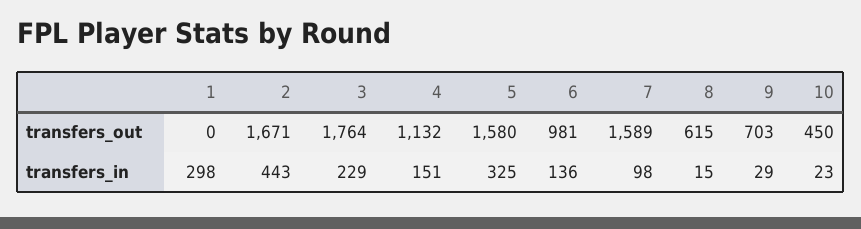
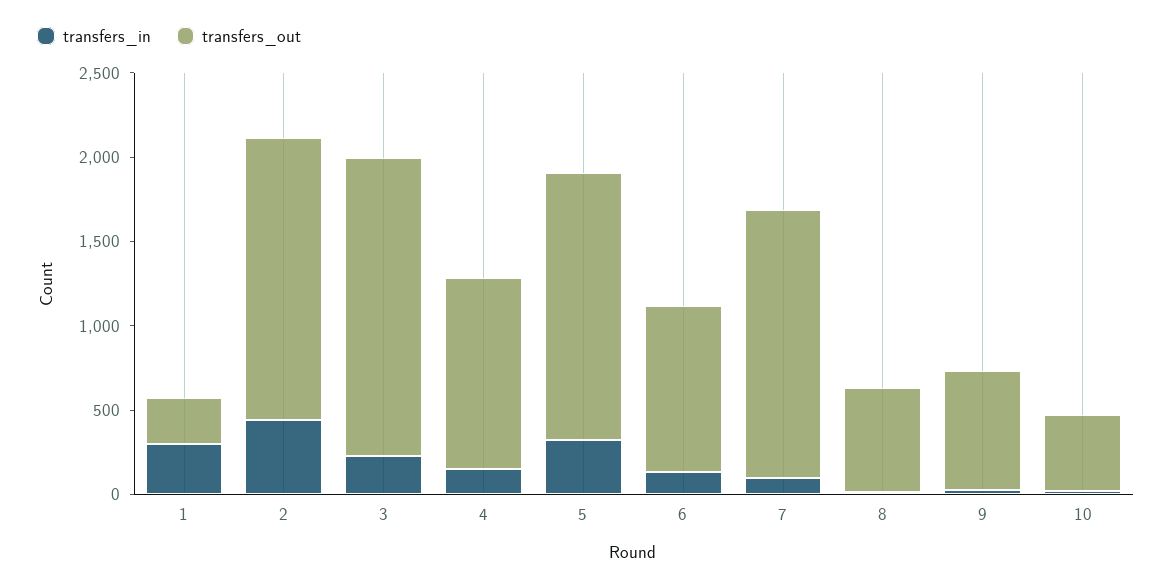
transfers_out, 1: 0 -> 300

